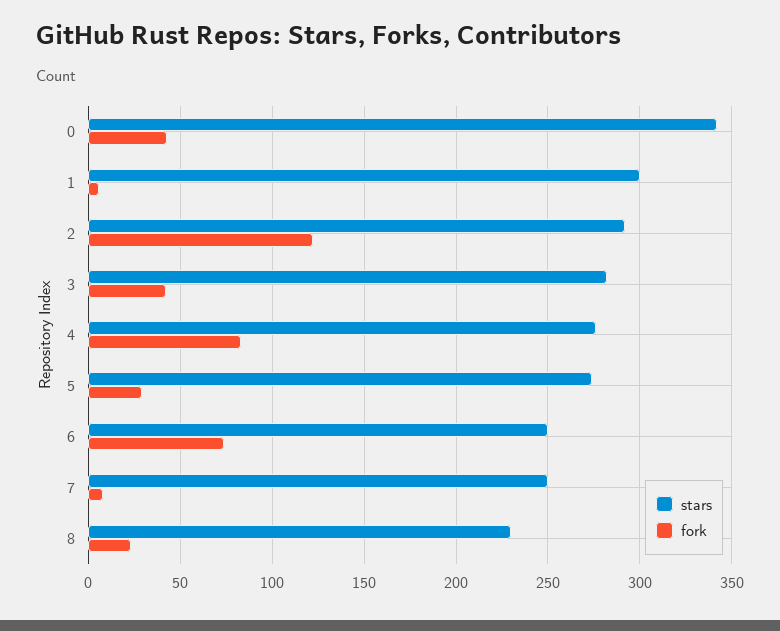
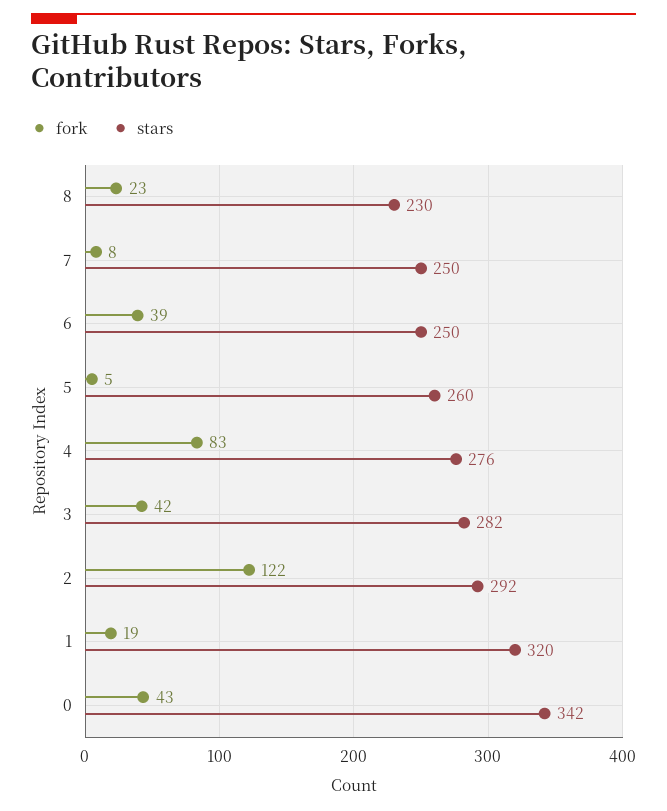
stars, 1: 300 -> 320
fork, 1: 5 -> 19
stars, 5: 275 -> 260
fork, 5: 30 -> 5
fork, 6: 75 -> 39

